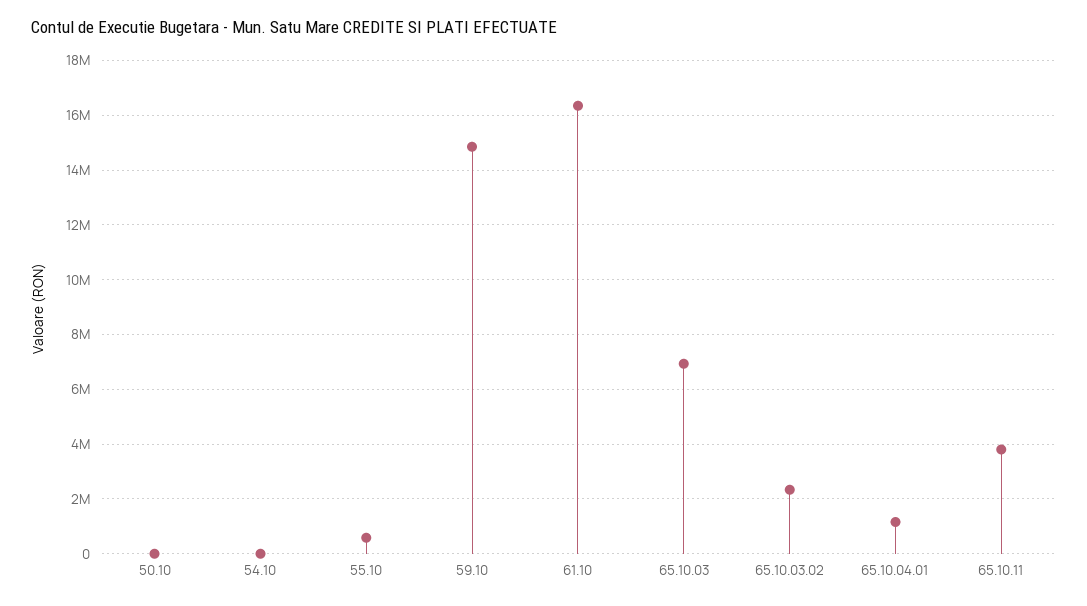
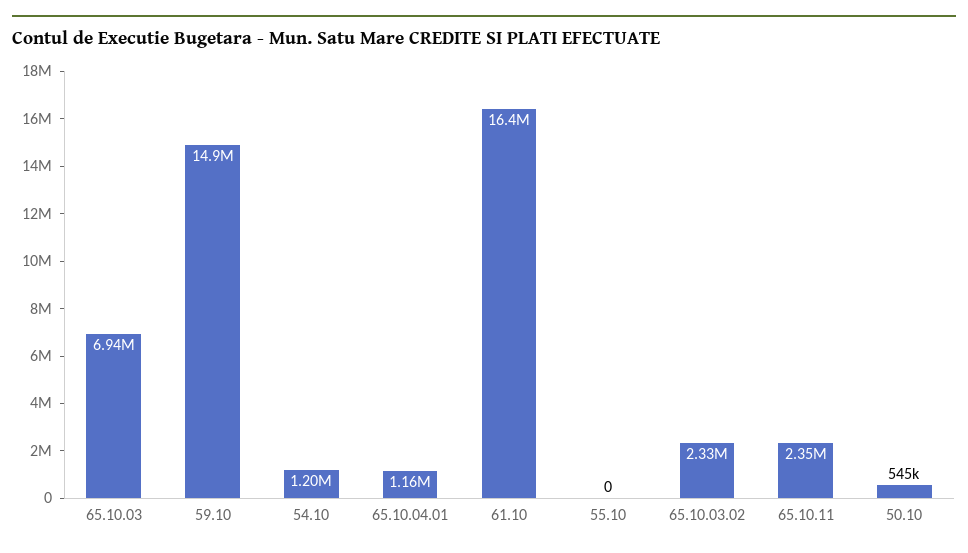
50.10: 0 -> 545000
54.10: 0 -> 1200000
55.10: 500000 -> 0
65.10.11: 3750000 -> 2350000

